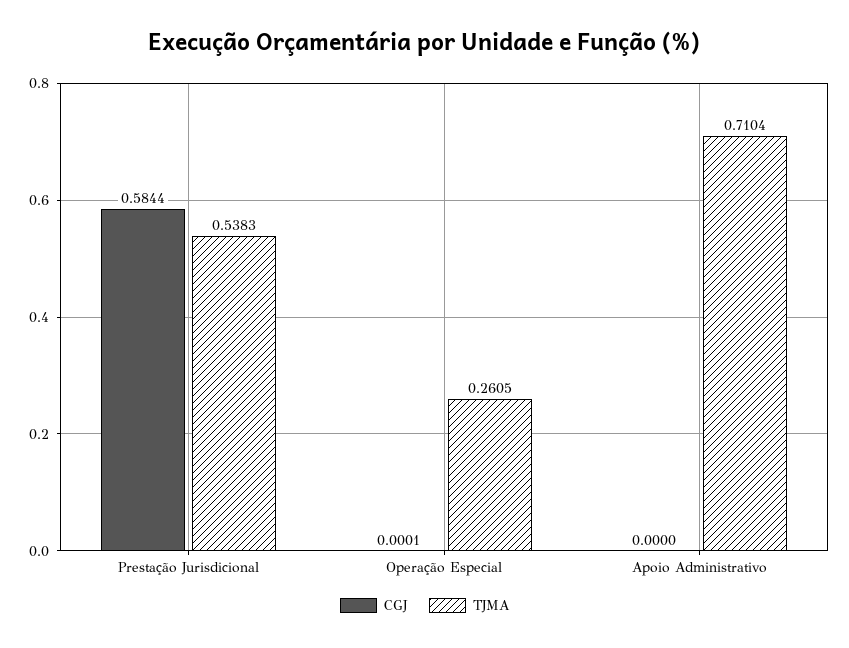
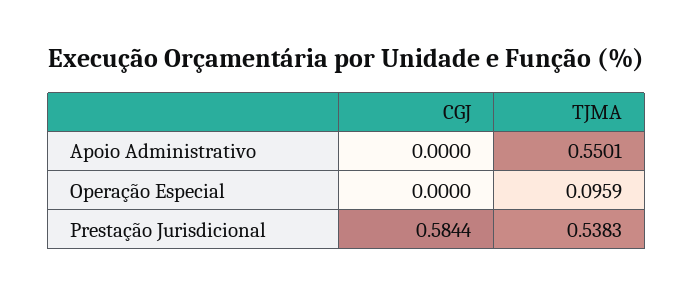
CGJ, Operação Especial: 0.0001 -> 0
TJMA, Operação Especial: 0.2605 -> 0.0959
TJMA, Apoio Administrativo: 0.7104 -> 0.5501

